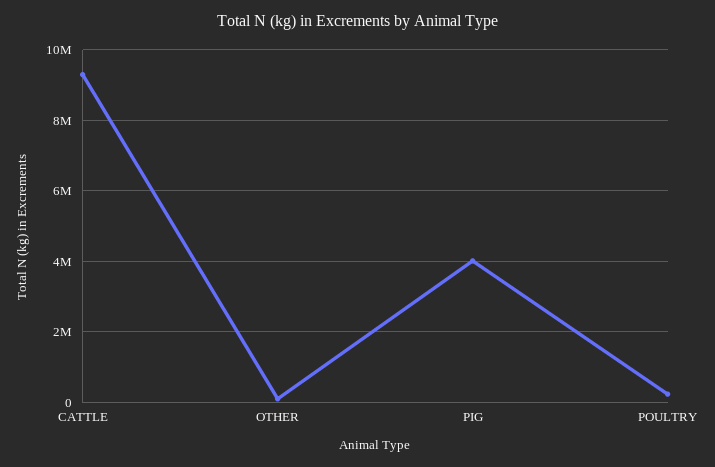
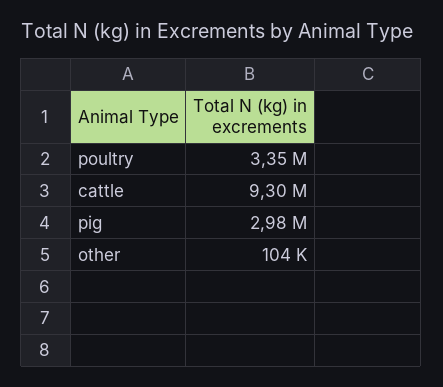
PIG: 4000000 -> 2980000
POULTRY: 200000 -> 3350000

